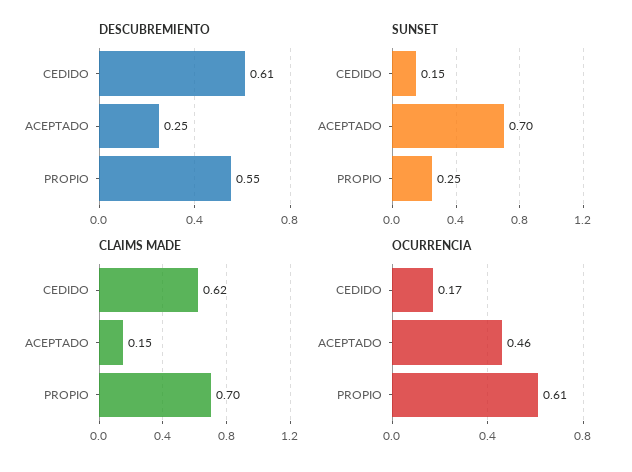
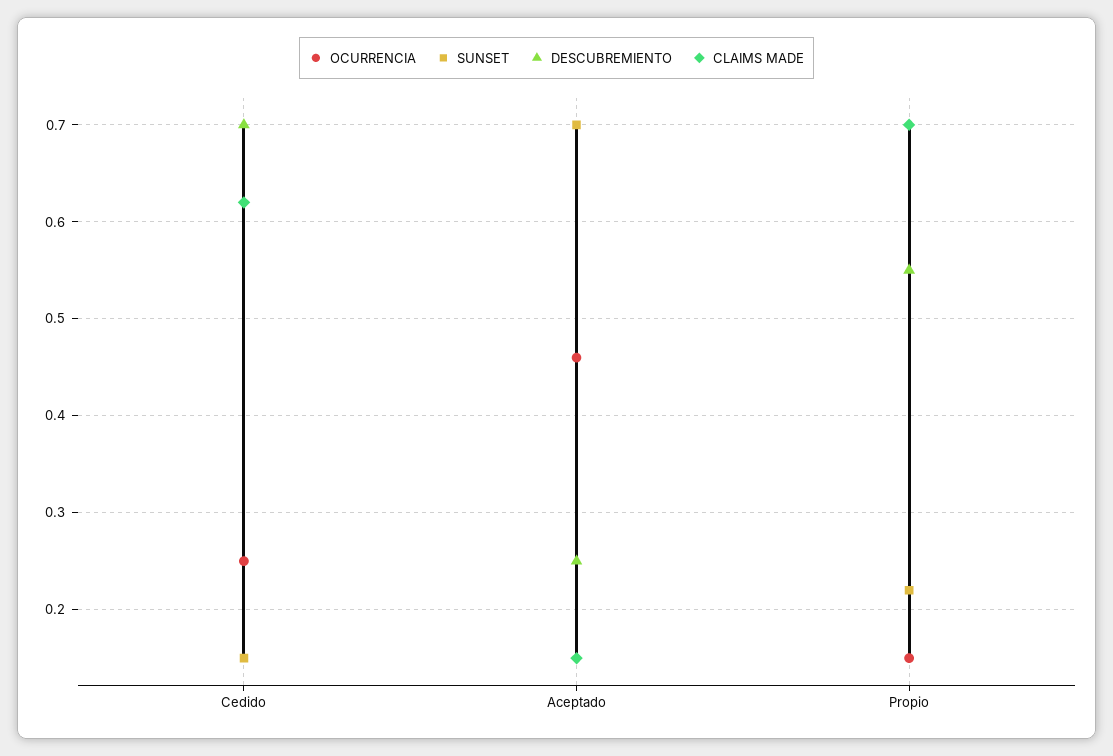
DESCUBREMIENTO, CEDIDO: 0.61 -> 0.7
SUNSET, PROPIO: 0.25 -> 0.22
OCURRENCIA, CEDIDO: 0.17 -> 0.25
OCURRENCIA, PROPIO: 0.61 -> 0.15

